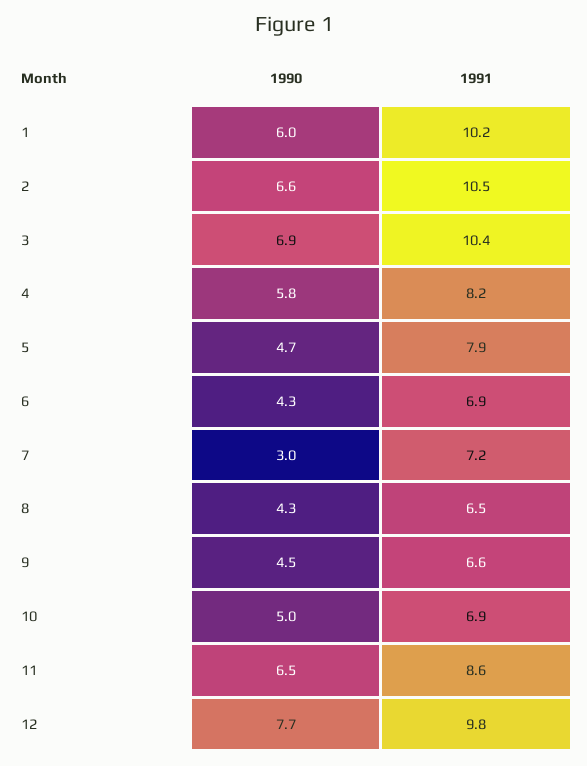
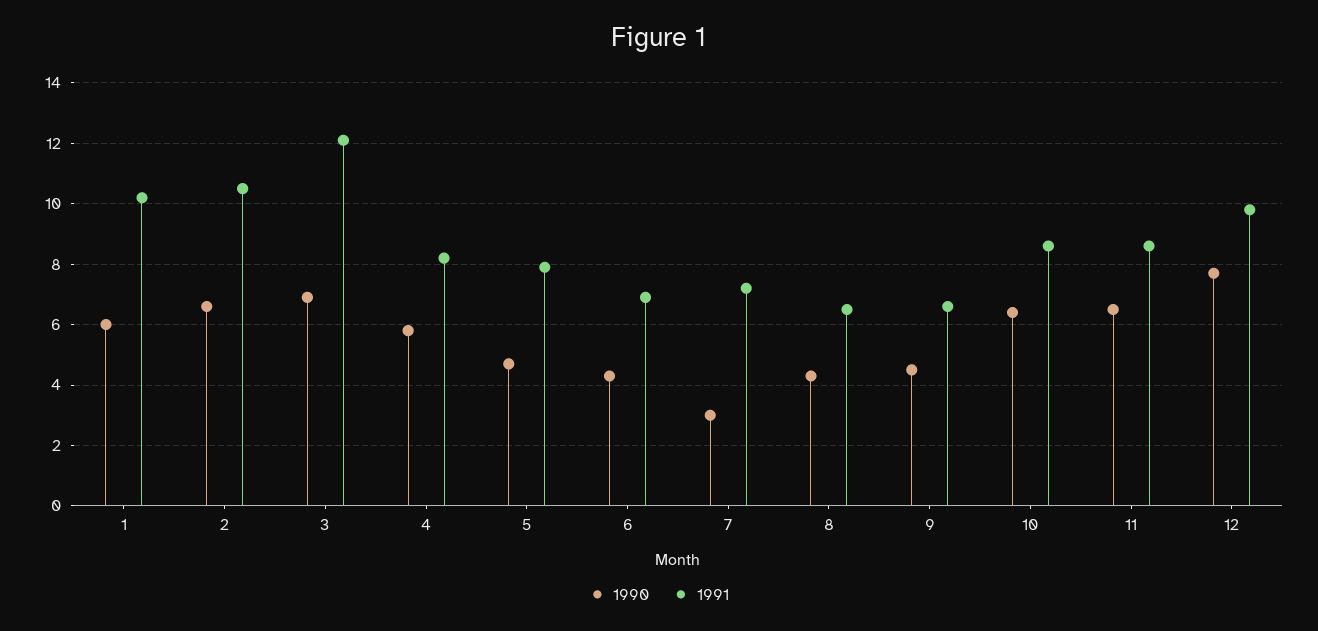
1991, 3: 10.4 -> 12
1990, 10: 5 -> 6.5
1991, 10: 6.9 -> 8.5

